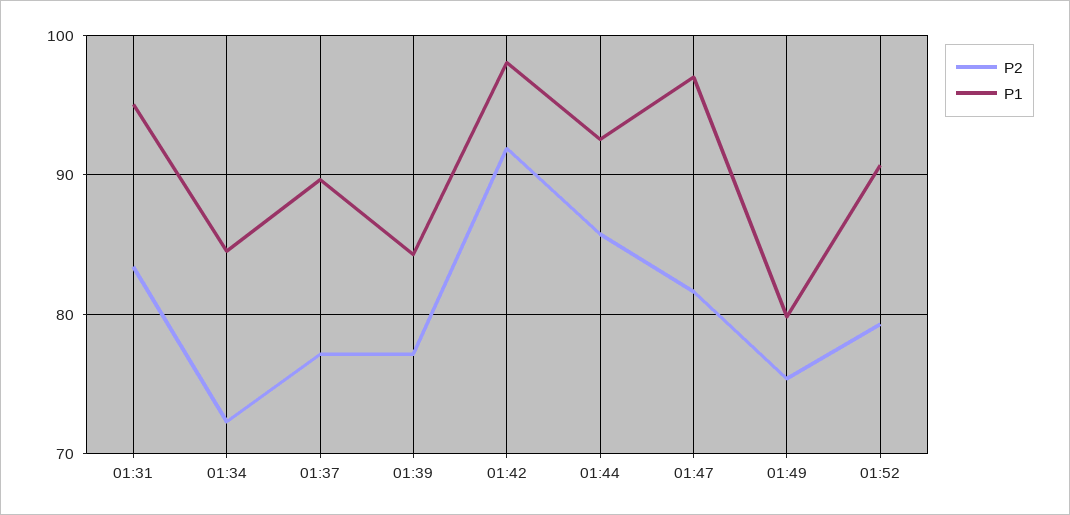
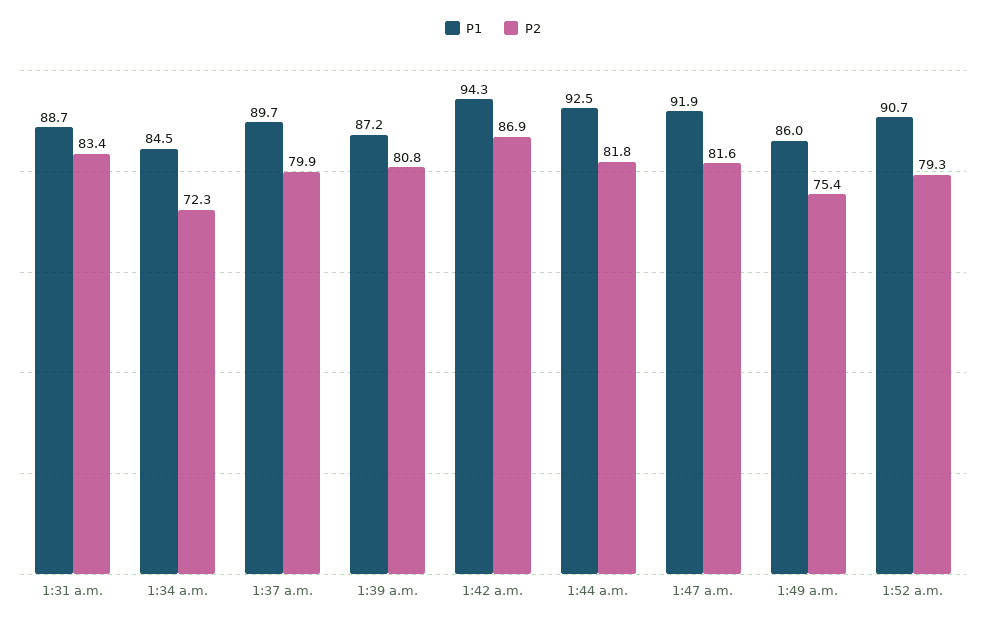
P1, 01:31: 95 -> 88.7
P2, 01:37: 77 -> 79.9
P2, 01:39: 77 -> 80.8
P1, 01:39: 84 -> 87.2
P2, 01:42: 92 -> 86.9
P1, 01:42: 98 -> 94.3
P2, 01:44: 86 -> 81.8
P1, 01:47: 97 -> 91.9
P1, 01:49: 80 -> 86

